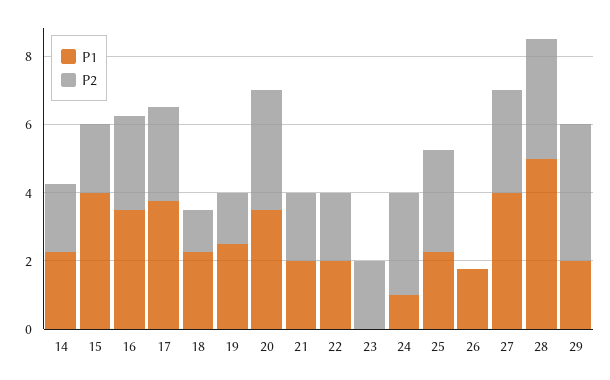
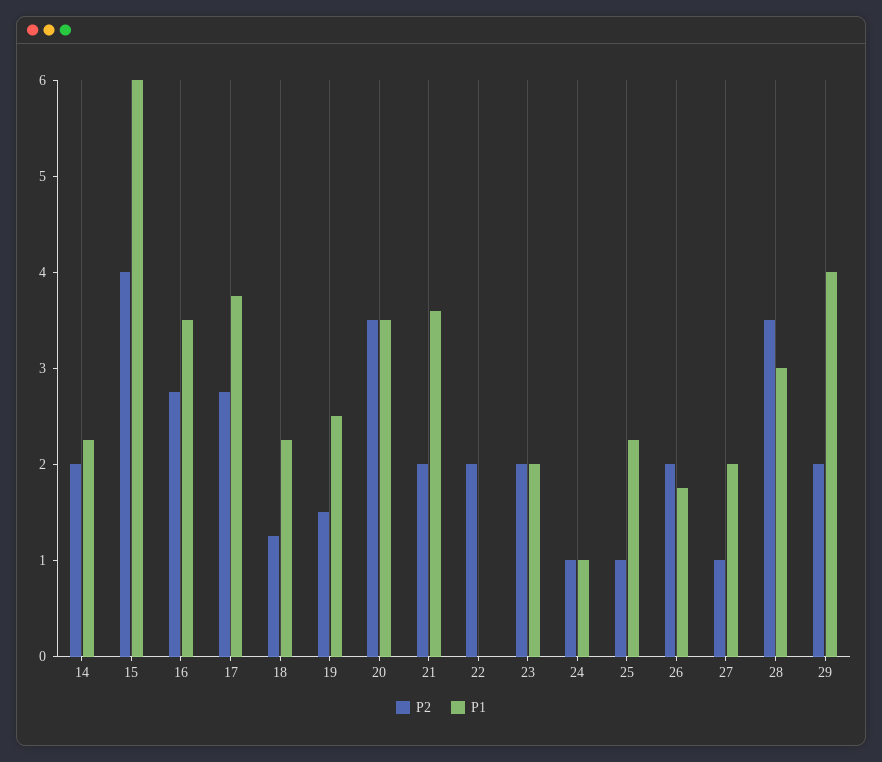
P1, 15: 4 -> 6
P2, 15: 2 -> 4
P1, 21: 2 -> 3.6
P1, 22: 2 -> 0
P1, 23: 0 -> 2
P2, 24: 3 -> 1
P2, 25: 3 -> 1
P2, 26: 0 -> 2
P1, 27: 4 -> 2
P2, 27: 3 -> 1
P1, 28: 5 -> 3
P1, 29: 2 -> 4
P2, 29: 4 -> 2

